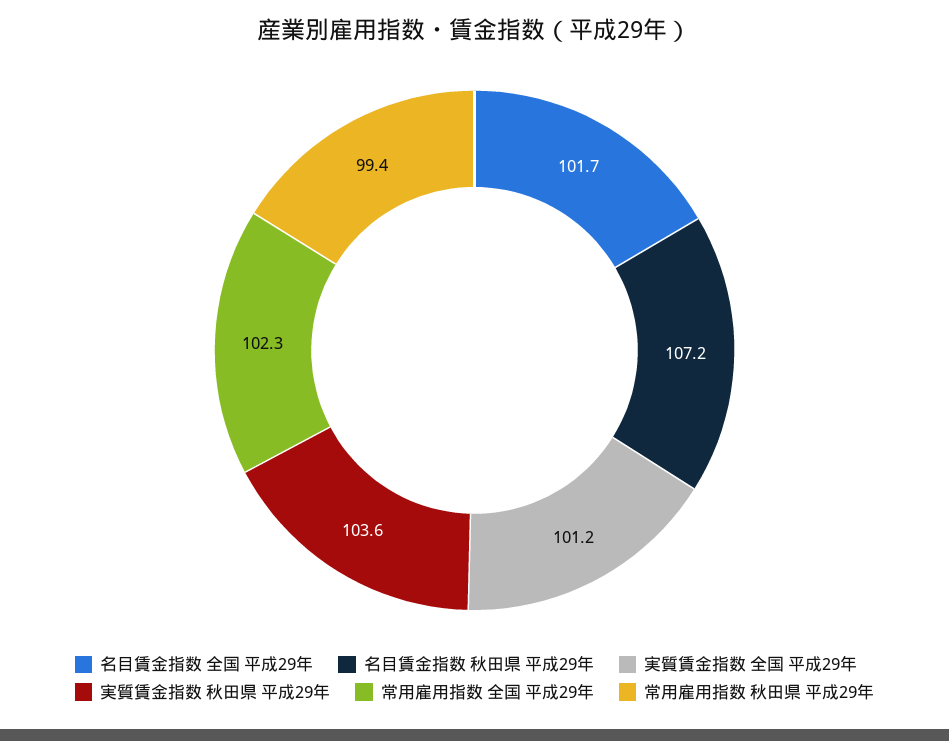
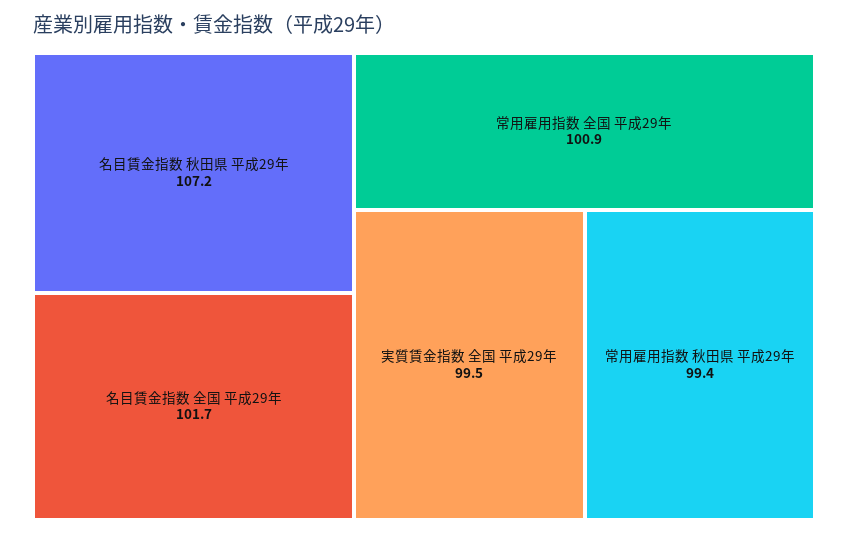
実質賃金指数 全国 平成29年: 101.2 -> 99.5
実質賃金指数 秋田県 平成29年: 103.6 -> none
常用雇用指数 全国 平成29年: 102.3 -> 100.9

